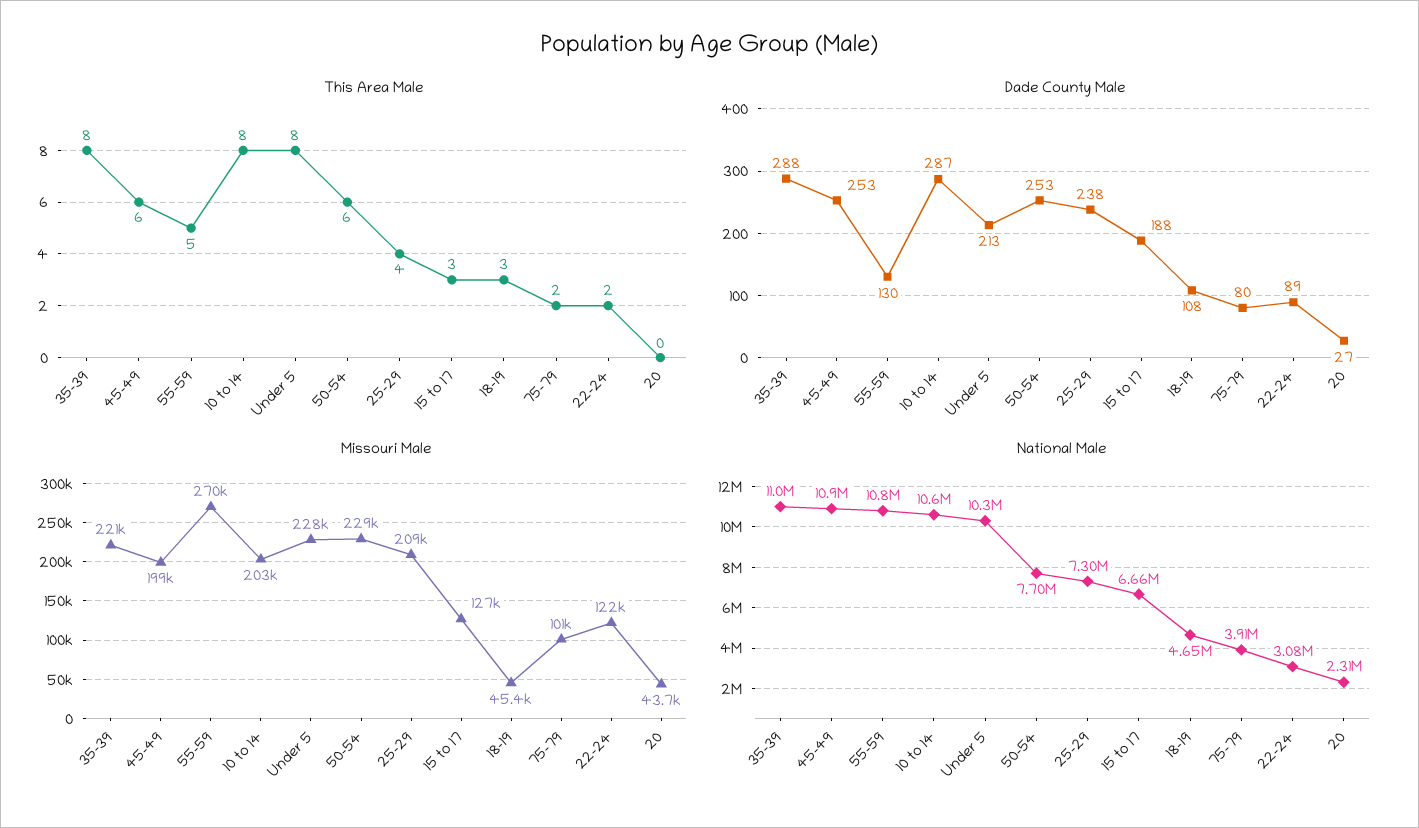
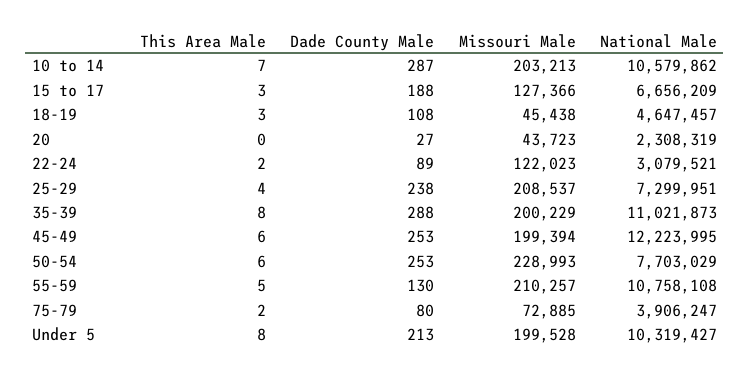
This Area Male, 10 to 14: 8 -> 7
Missouri Male, 35-39: 221000 -> 200229
Missouri Male, 55-59: 270000 -> 210257
Missouri Male, Under 5: 228000 -> 199528
Missouri Male, 75-79: 101000 -> 72885
National Male, 45-49: 10900000 -> 12223995

